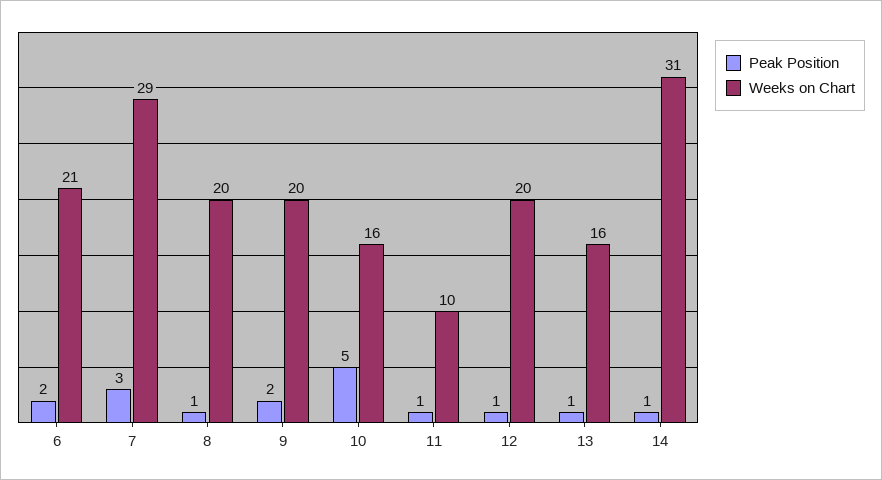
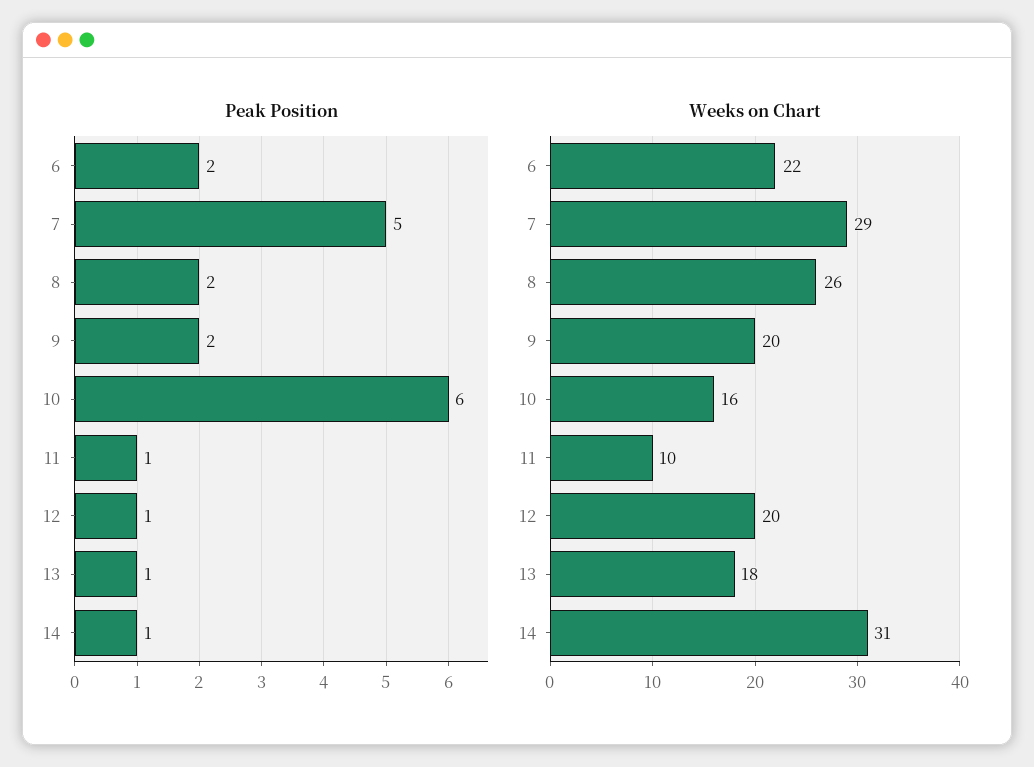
Weeks on Chart, 6: 21 -> 22
Peak Position, 7: 3 -> 5
Peak Position, 8: 1 -> 2
Weeks on Chart, 8: 20 -> 26
Peak Position, 10: 5 -> 6
Weeks on Chart, 13: 16 -> 18

